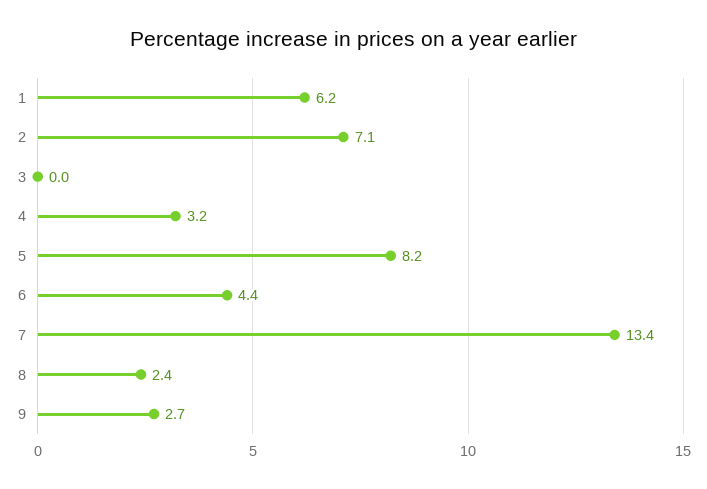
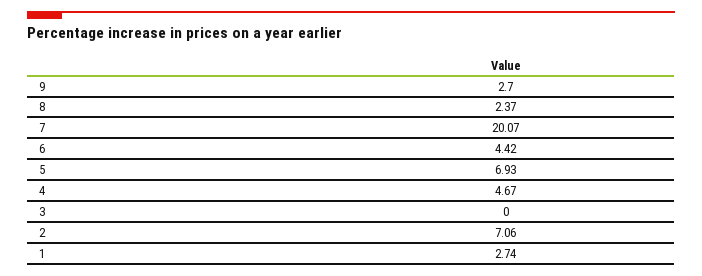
1: 6.2 -> 2.74
4: 3.2 -> 4.67
5: 8.2 -> 6.93
7: 13.4 -> 20.07

